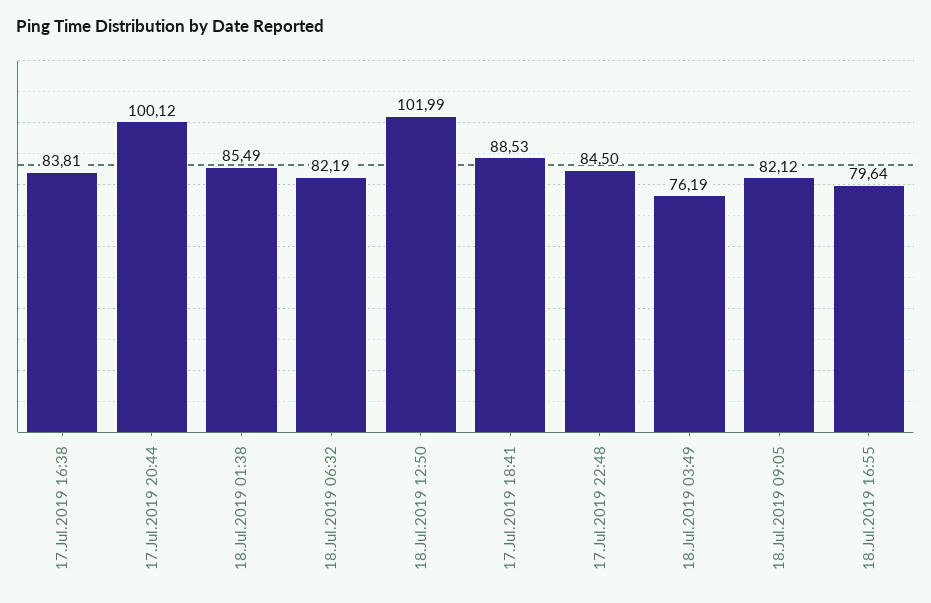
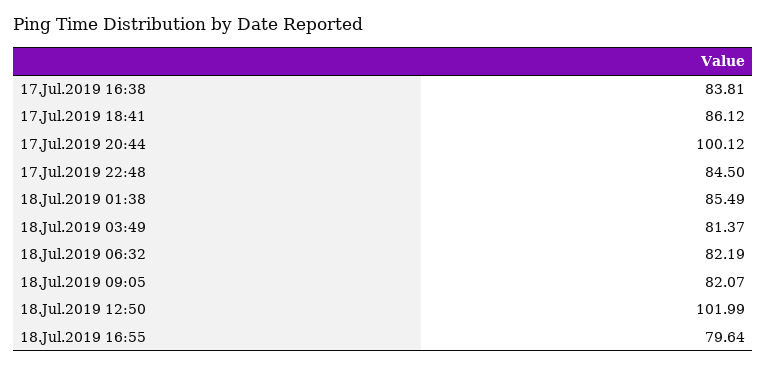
17.Jul.2019 18:41: 88.53 -> 86.12
18.Jul.2019 03:49: 76.19 -> 81.37
18.Jul.2019 09:05: 82.12 -> 82.07

